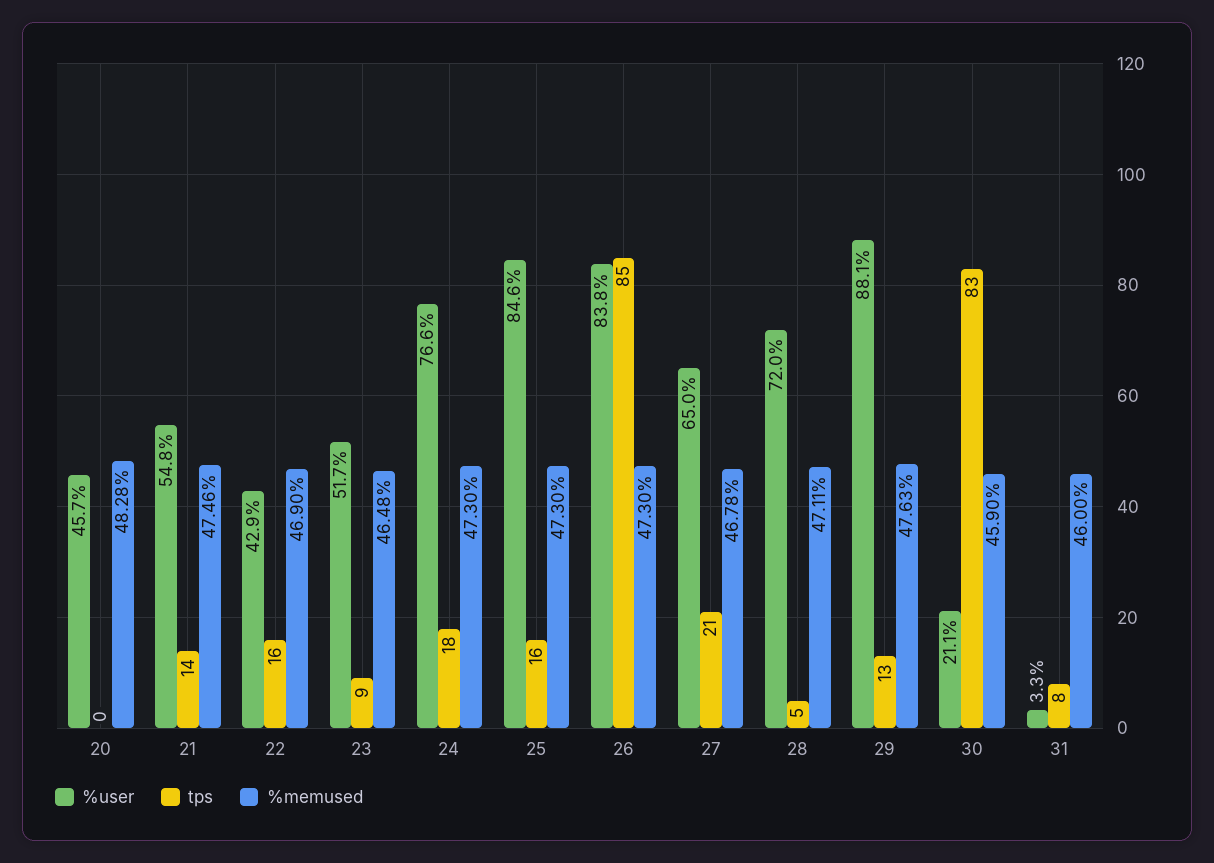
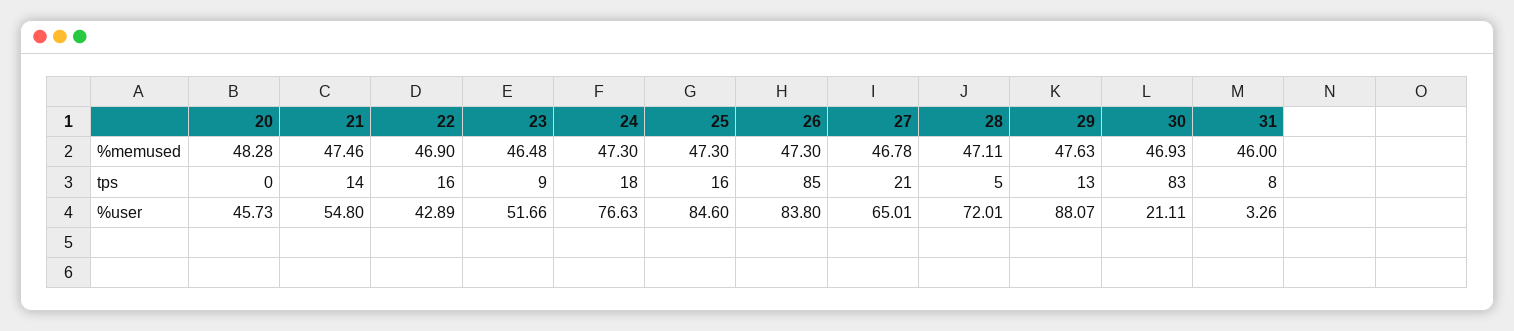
%memused, 30: 45.9 -> 46.93

